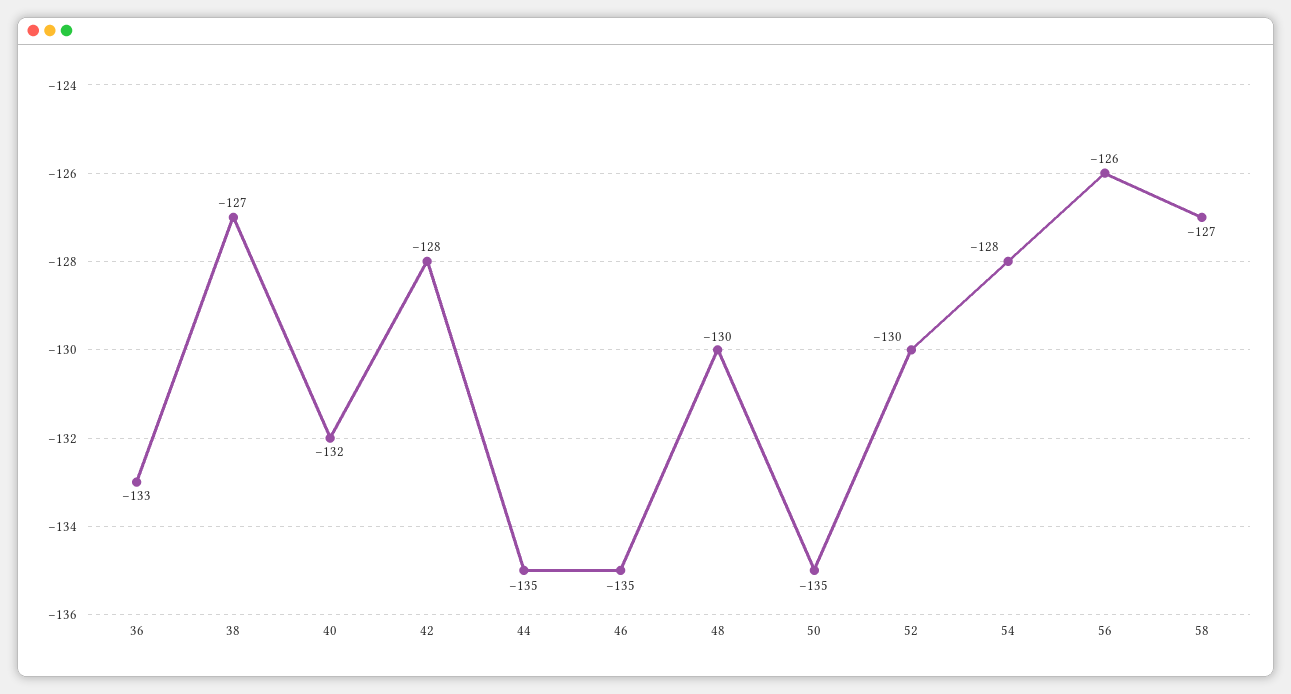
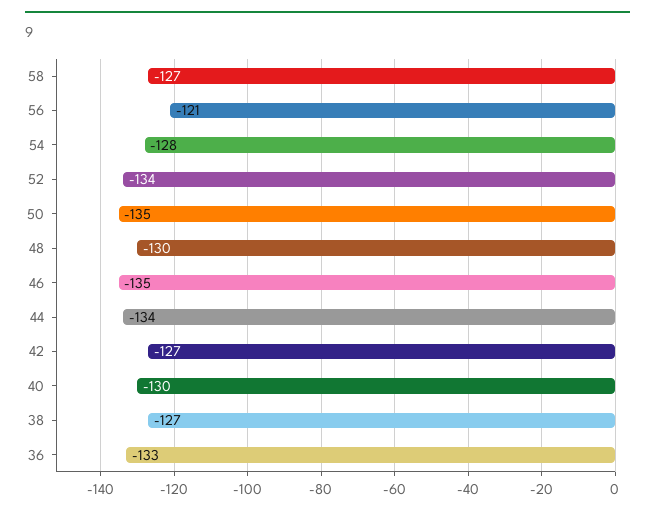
40: -132 -> -130
42: -128 -> -127
44: -135 -> -134
52: -130 -> -134
56: -126 -> -121

